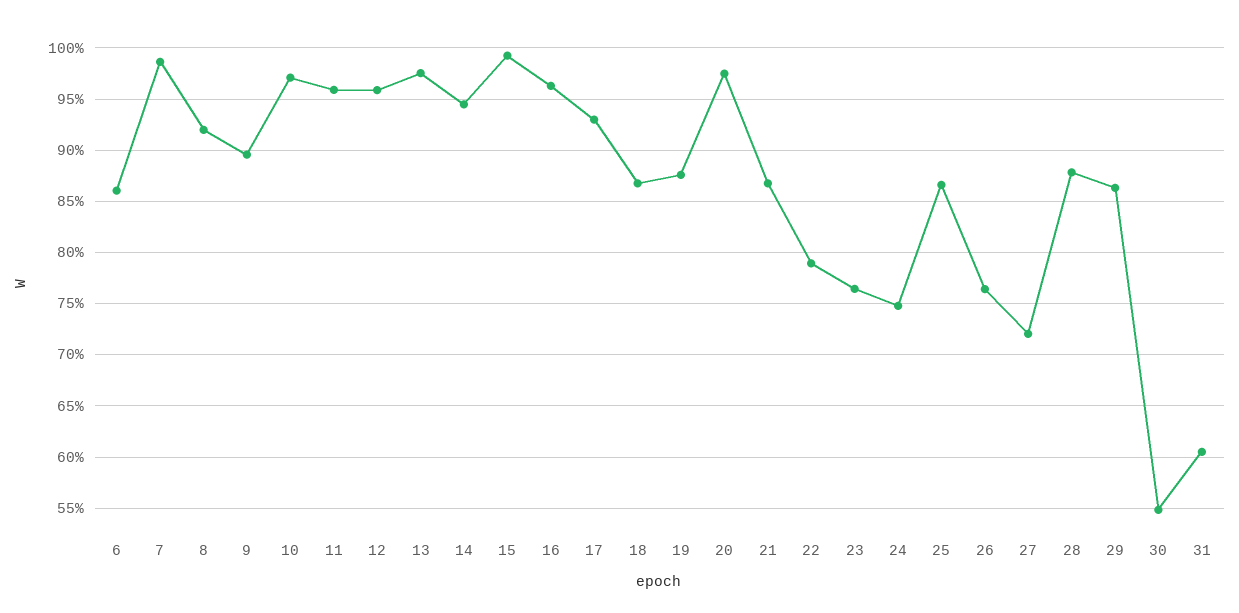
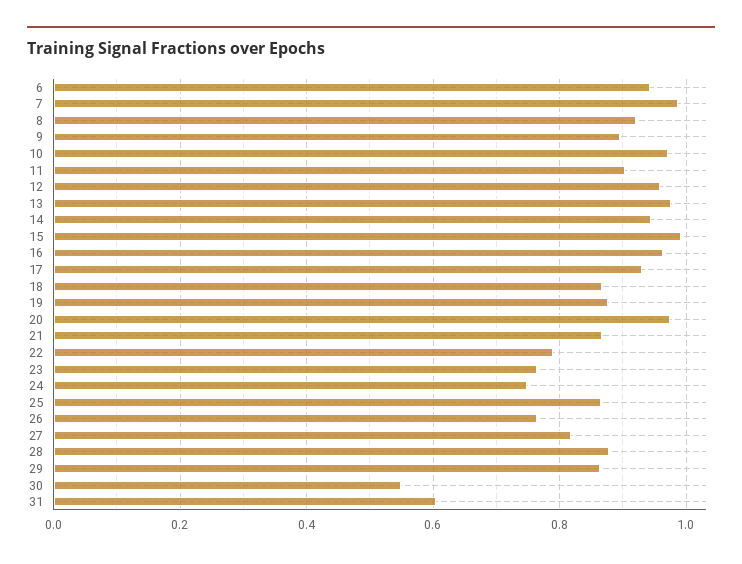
6: 0.86 -> 0.94
11: 0.96 -> 0.9
27: 0.72 -> 0.82

